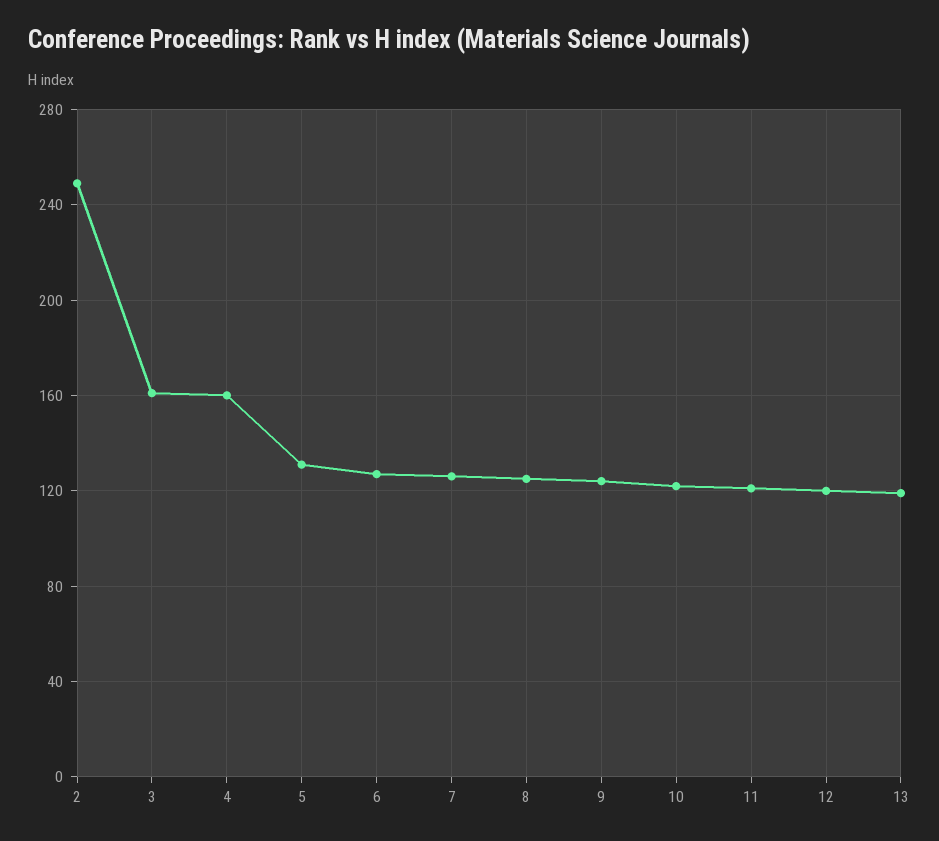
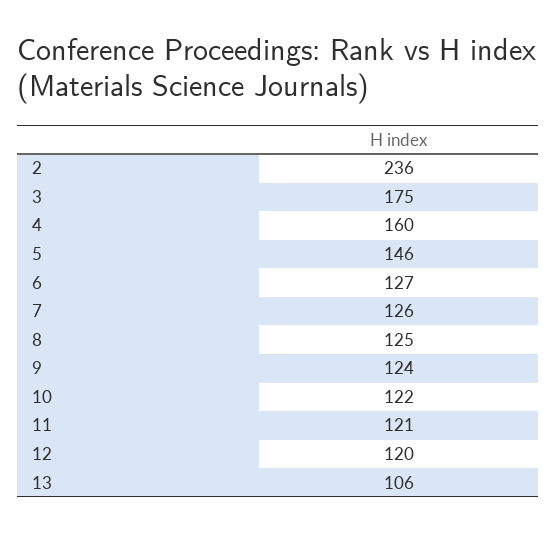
2: 250 -> 236
3: 160 -> 175
5: 130 -> 146
13: 120 -> 106

